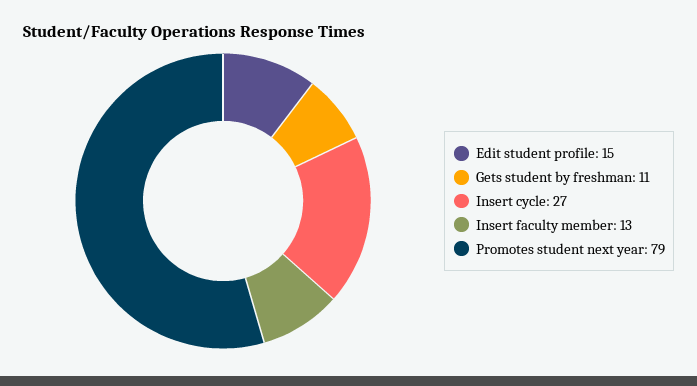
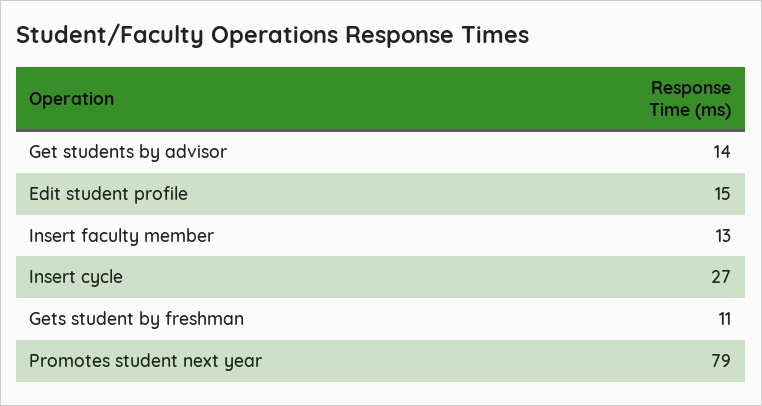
Get students by advisor: none -> 14

